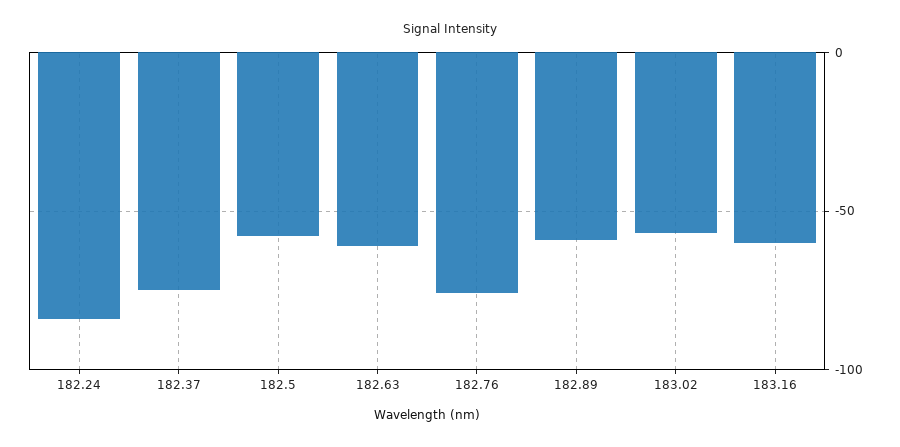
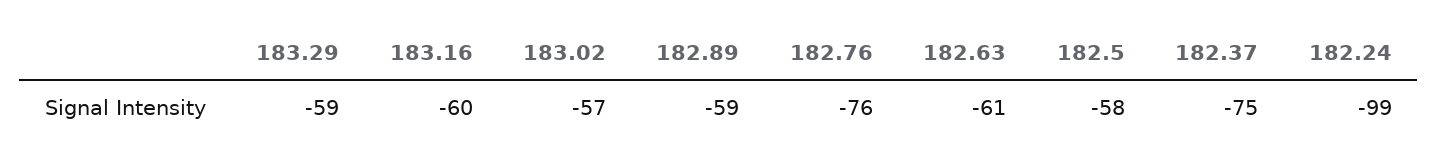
182.24: -85 -> -99
183.29: none -> -59

